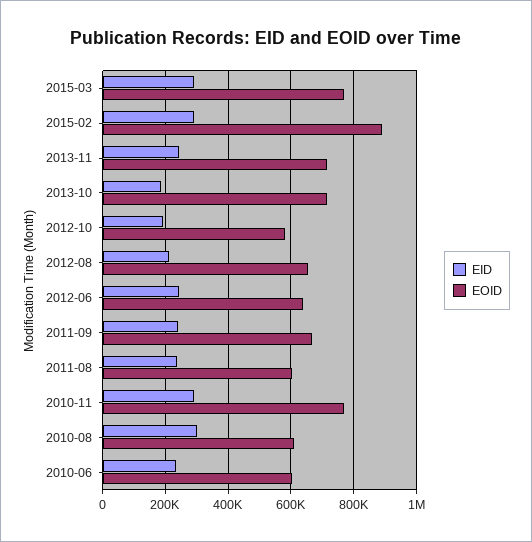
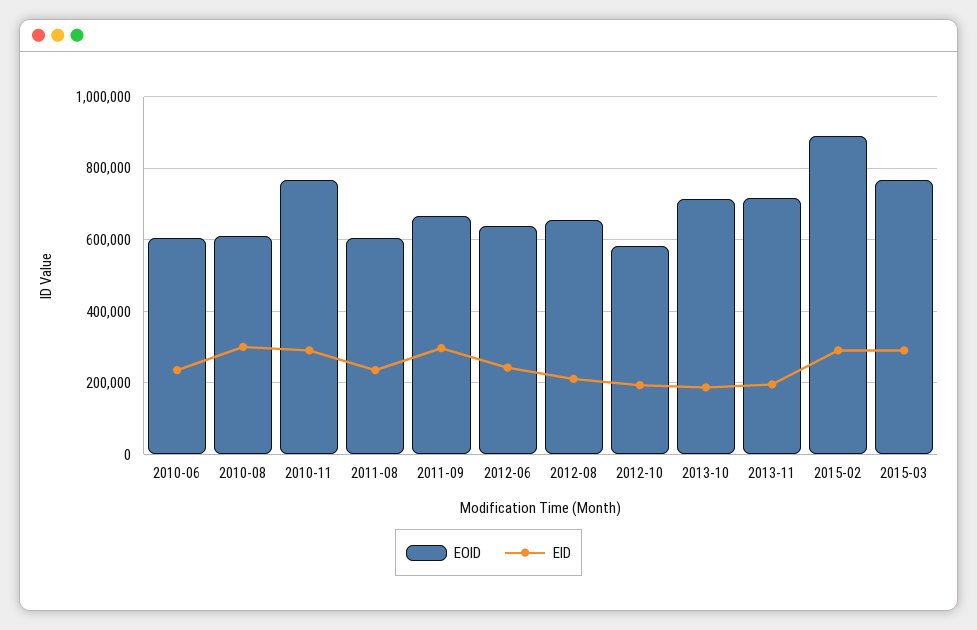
EID, 2013-11: 240000 -> 200000
EID, 2011-09: 240000 -> 300000

